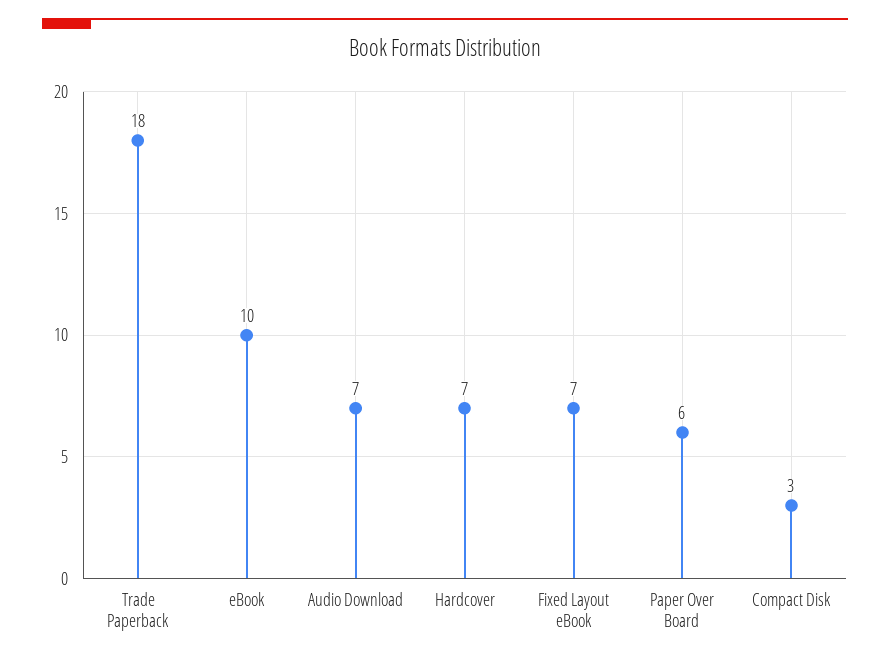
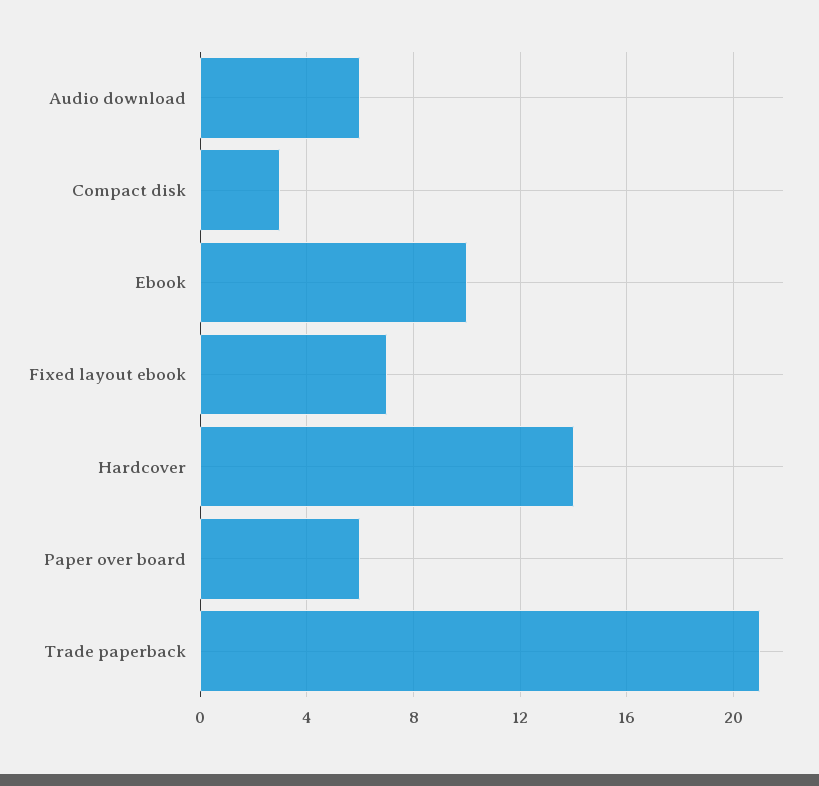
Trade Paperback: 18 -> 21
Audio Download: 7 -> 6
Hardcover: 7 -> 14

